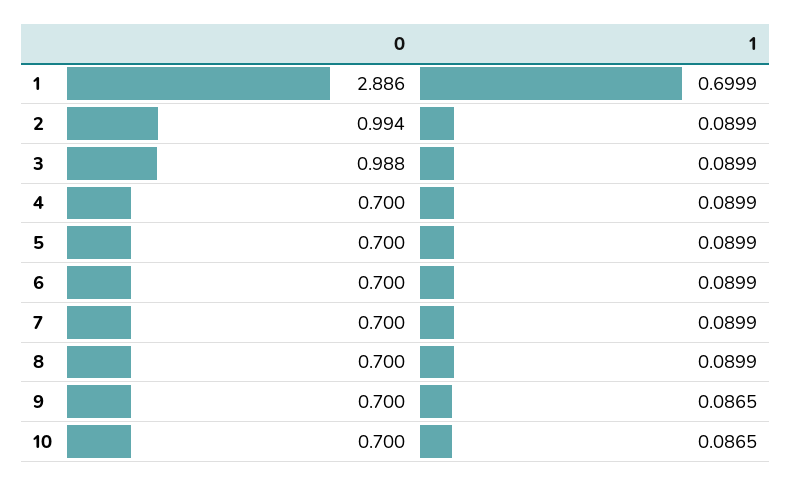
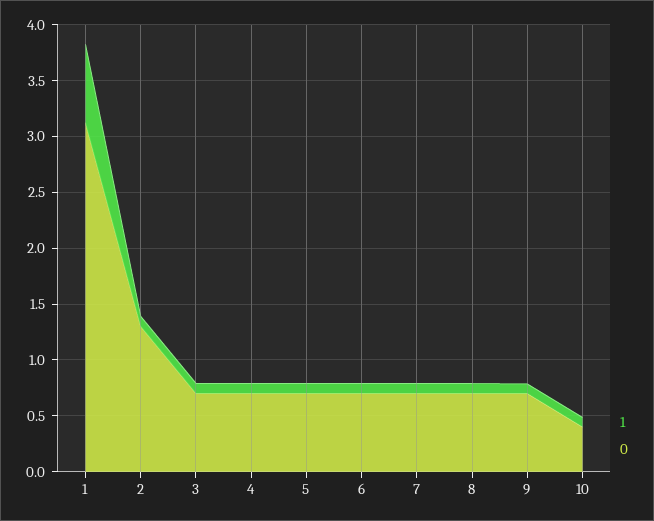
0, 1: 2.886 -> 3.1
0, 2: 0.994 -> 1.3
0, 3: 0.988 -> 0.7
0, 10: 0.7 -> 0.4

